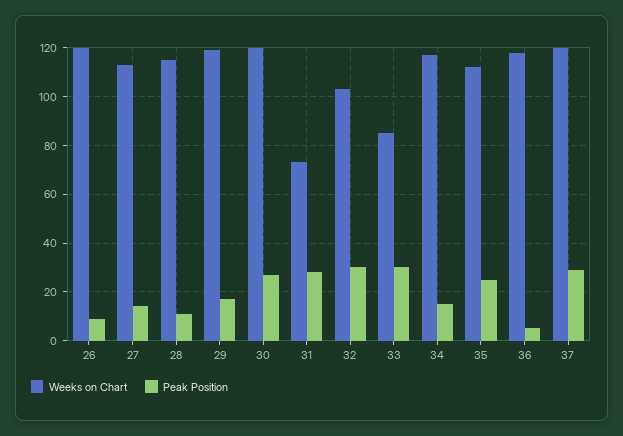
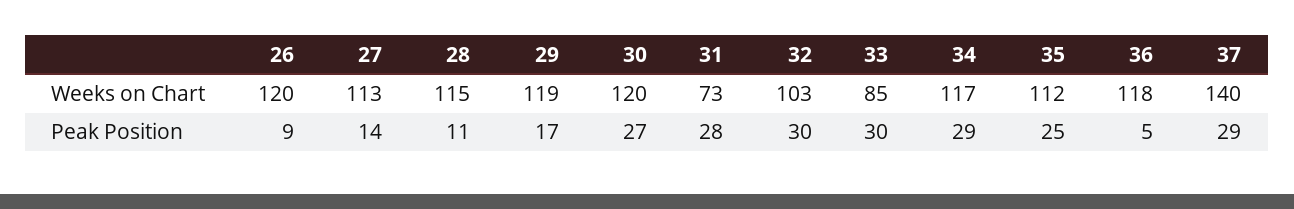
Peak Position, 34: 15 -> 29
Weeks on Chart, 37: 120 -> 140

